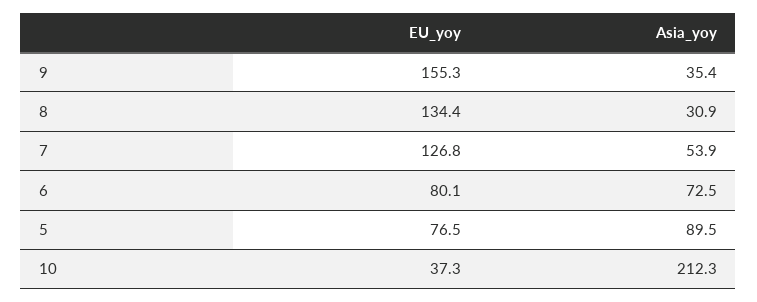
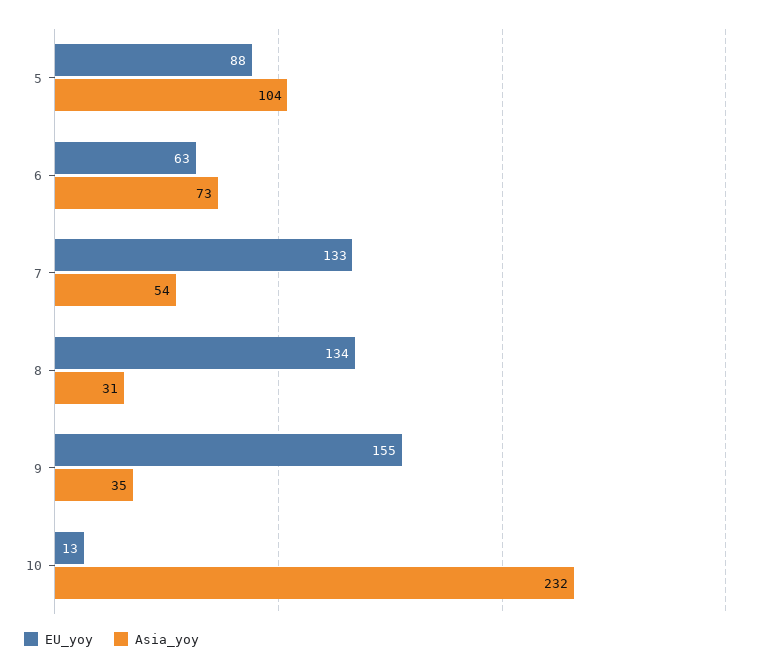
EU_yoy, 7: 126.8 -> 133
EU_yoy, 6: 80.1 -> 63
EU_yoy, 5: 76.5 -> 88
Asia_yoy, 5: 89.5 -> 104
EU_yoy, 10: 37.3 -> 13
Asia_yoy, 10: 212.3 -> 232

